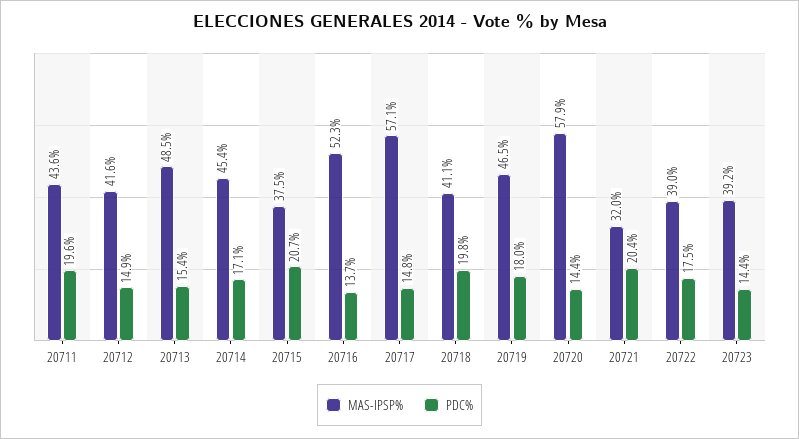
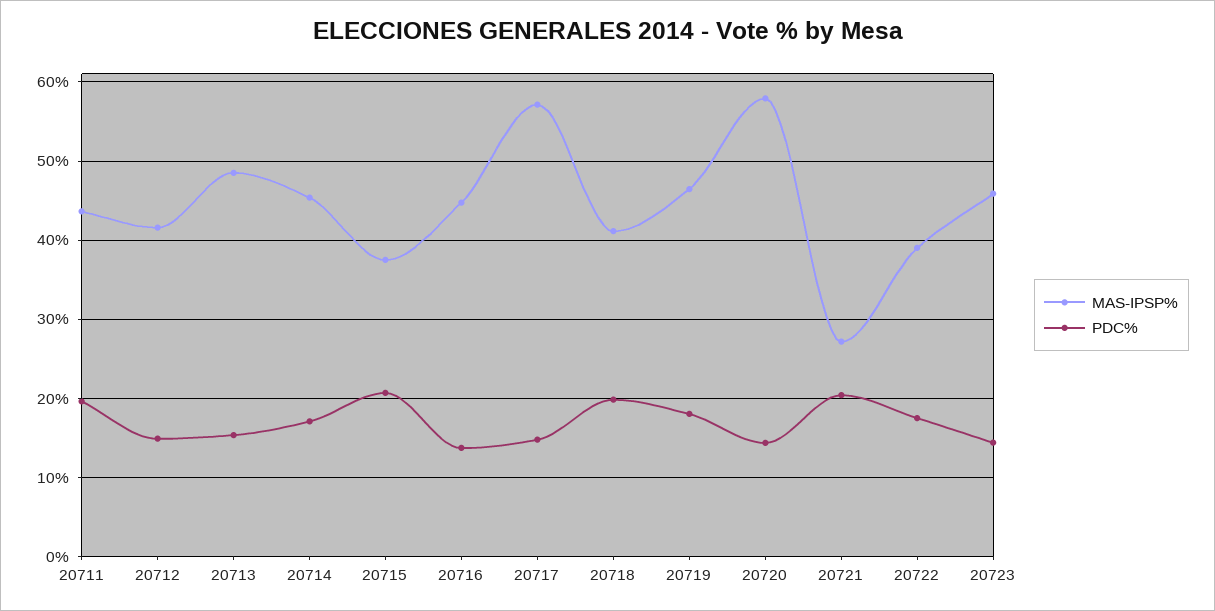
MAS-IPSP%, 20716: 52.3 -> 45
MAS-IPSP%, 20721: 32 -> 27
MAS-IPSP%, 20723: 39.2 -> 46

